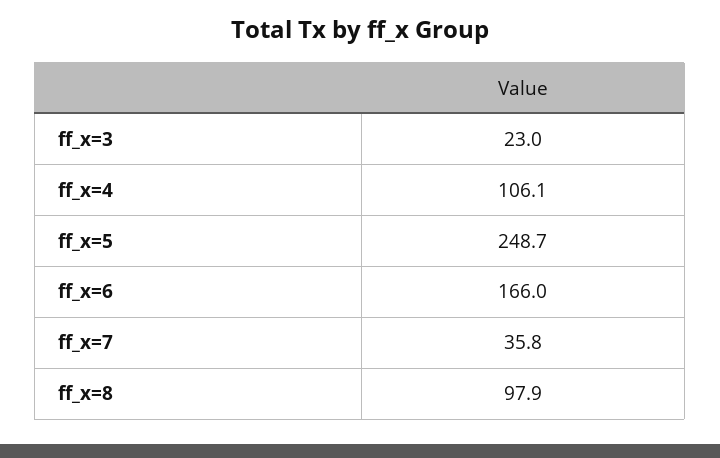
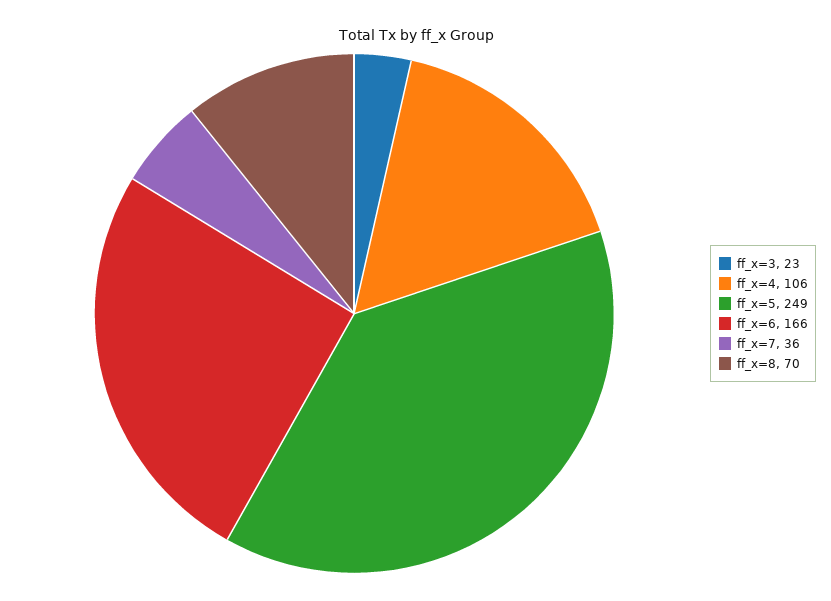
ff_x=8: 97.9 -> 70

